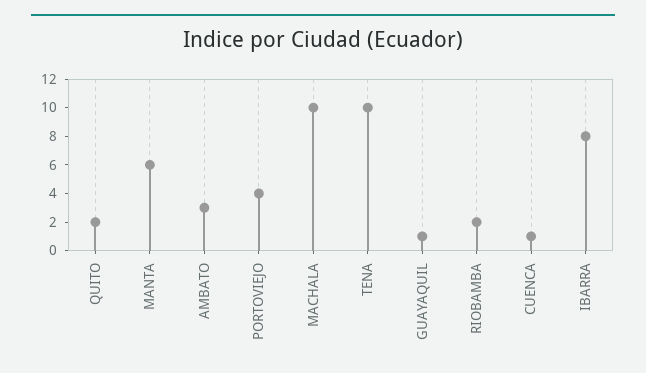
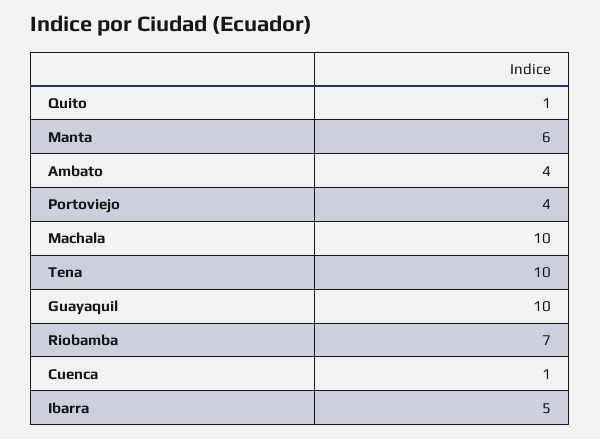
QUITO: 2 -> 1
AMBATO: 3 -> 4
GUAYAQUIL: 1 -> 10
RIOBAMBA: 2 -> 7
IBARRA: 8 -> 5

